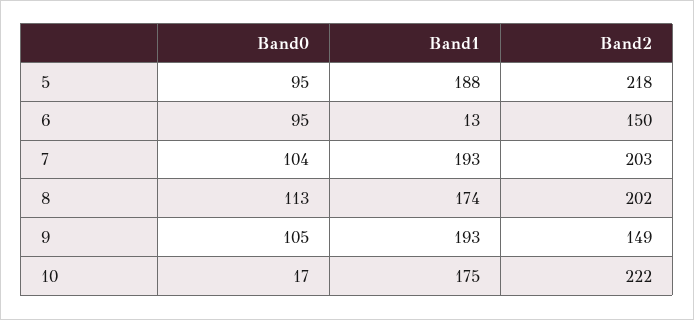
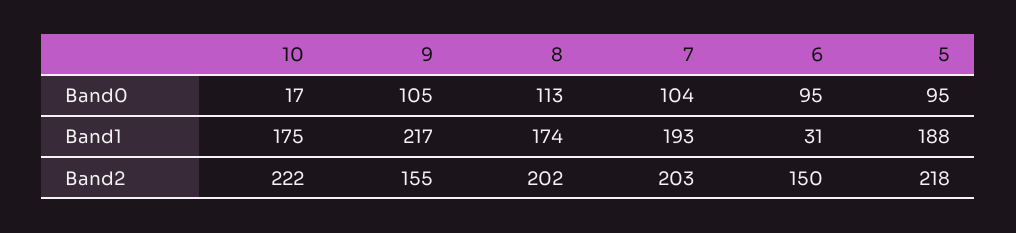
Band1, 6: 13 -> 31
Band1, 9: 193 -> 217
Band2, 9: 149 -> 155

